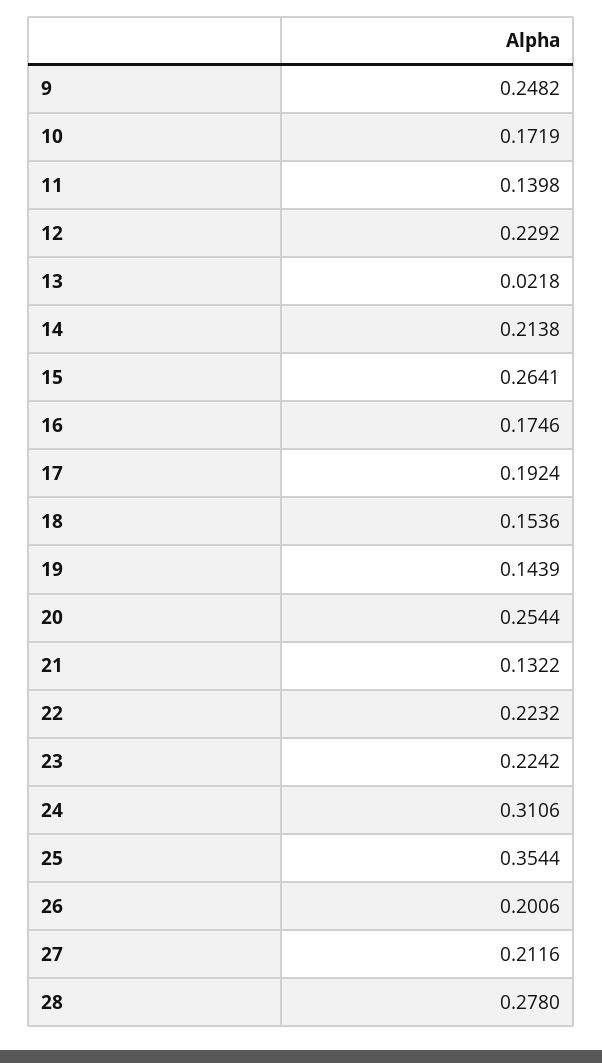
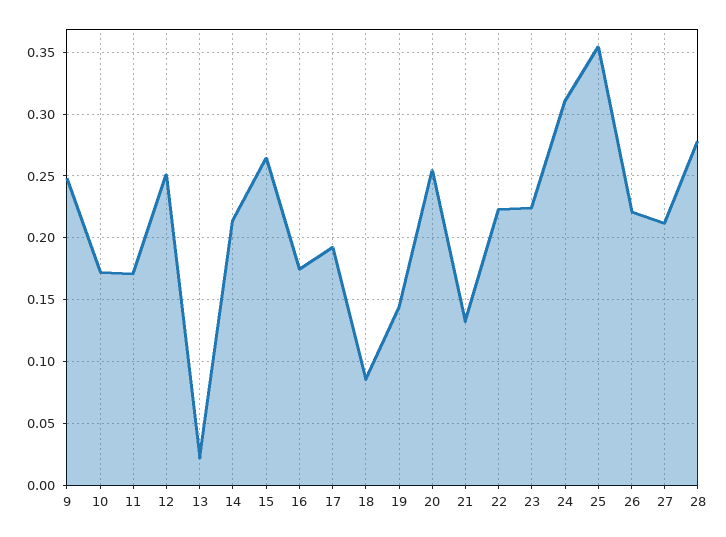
11: 0.1398 -> 0.17
12: 0.2292 -> 0.25
18: 0.1536 -> 0.085
26: 0.2006 -> 0.22

